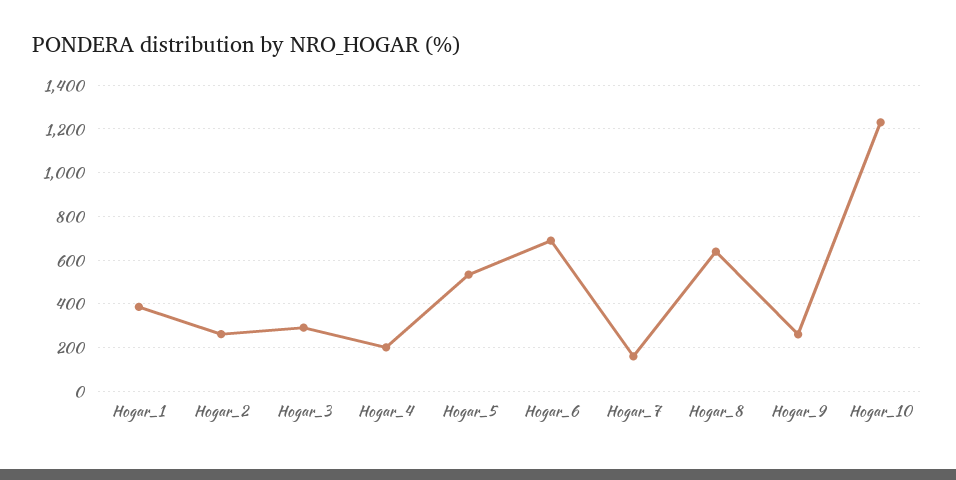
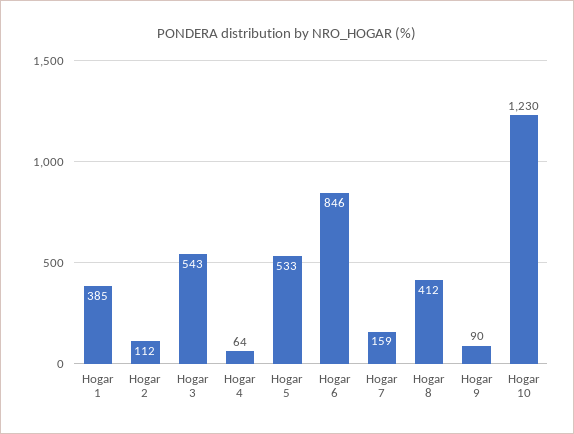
Hogar_2: 250 -> 112
Hogar_3: 300 -> 543
Hogar_4: 200 -> 64
Hogar_6: 700 -> 846
Hogar_8: 650 -> 412
Hogar_9: 250 -> 90

